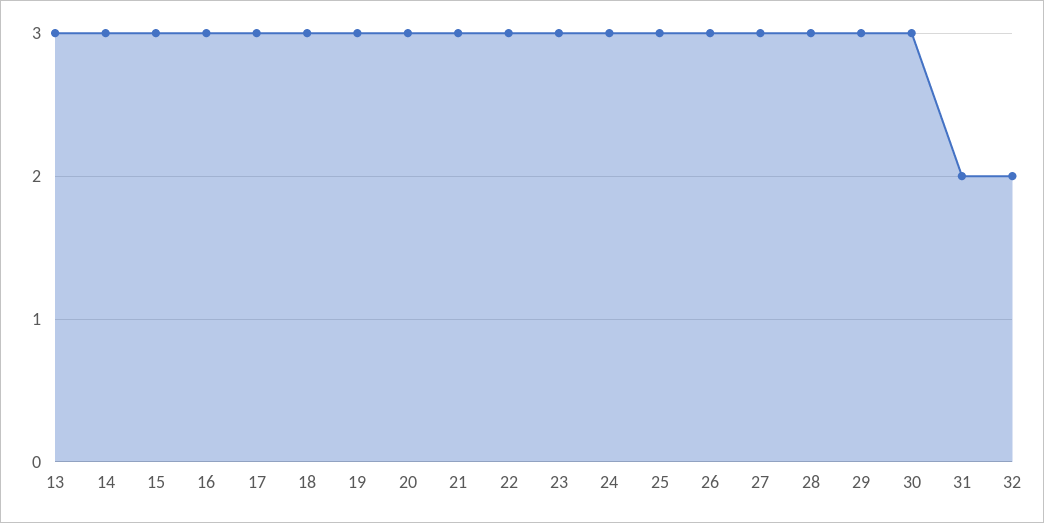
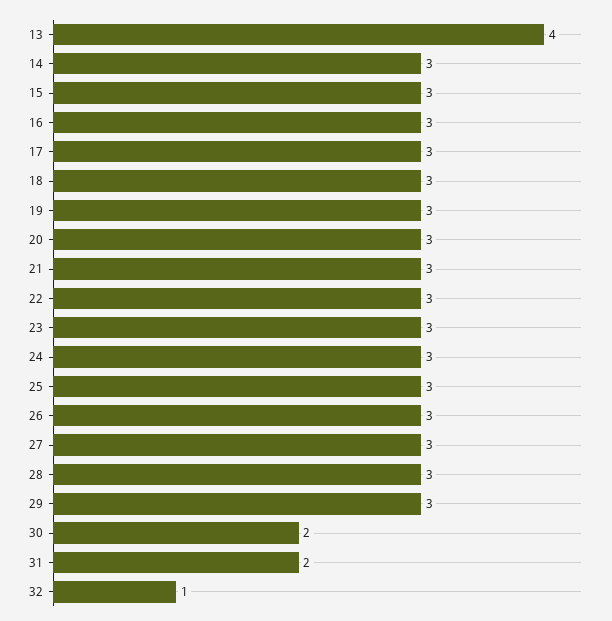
13: 3 -> 4
30: 3 -> 2
32: 2 -> 1

